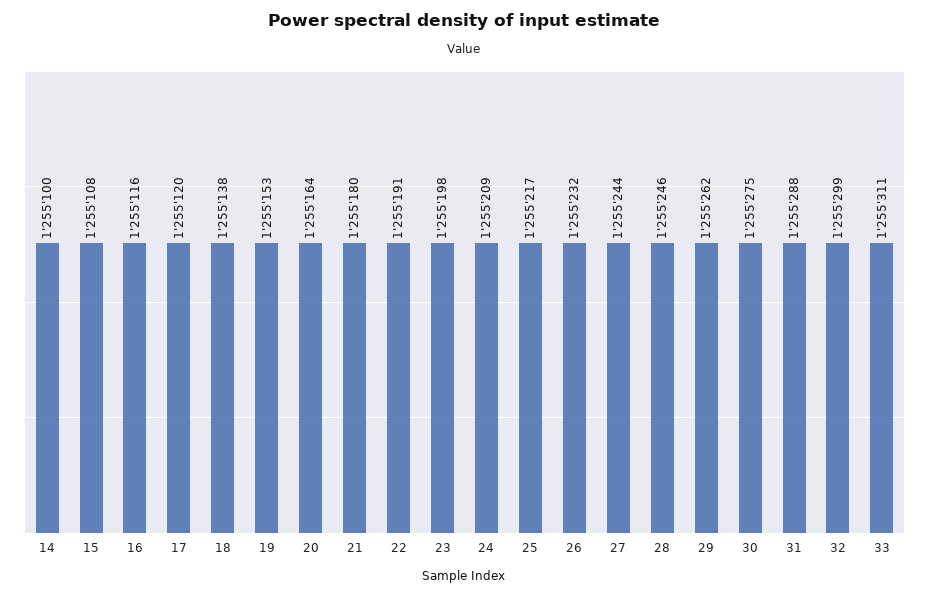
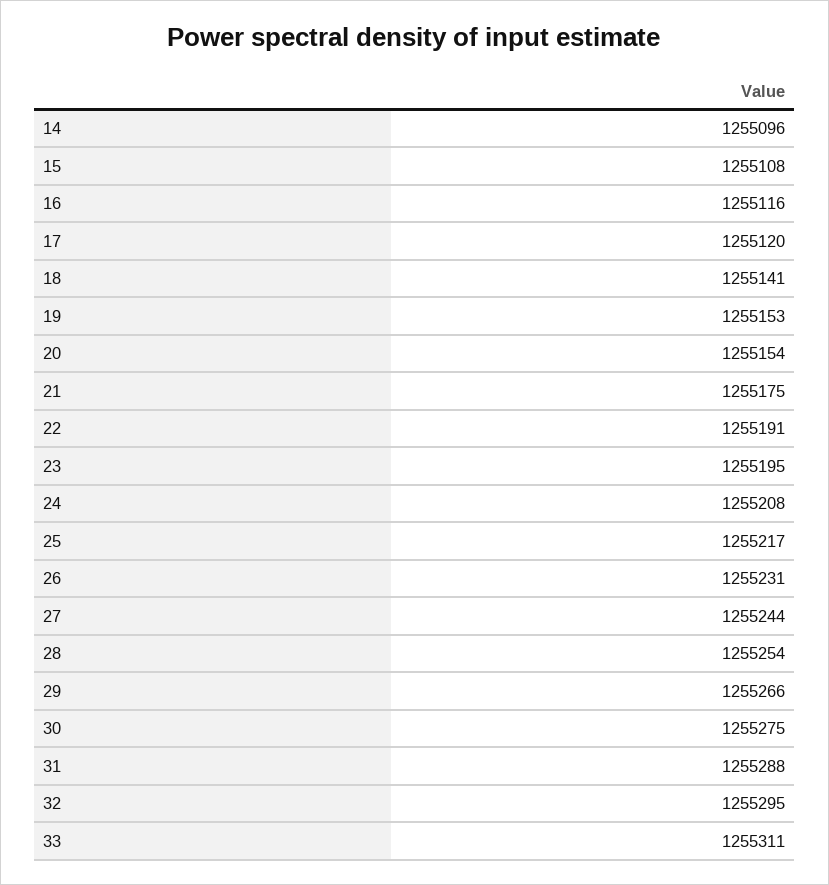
14: 1255100 -> 1255096
18: 1255138 -> 1255141
20: 1255164 -> 1255154
21: 1255180 -> 1255175
23: 1255198 -> 1255195
24: 1255209 -> 1255208
26: 1255232 -> 1255231
28: 1255246 -> 1255254
29: 1255262 -> 1255266
32: 1255299 -> 1255295

